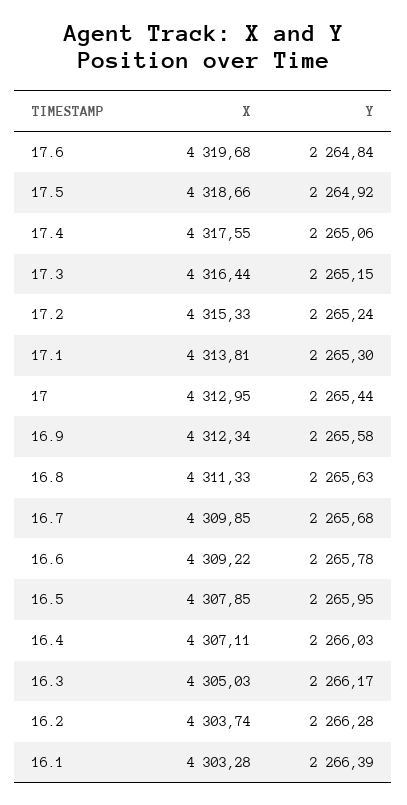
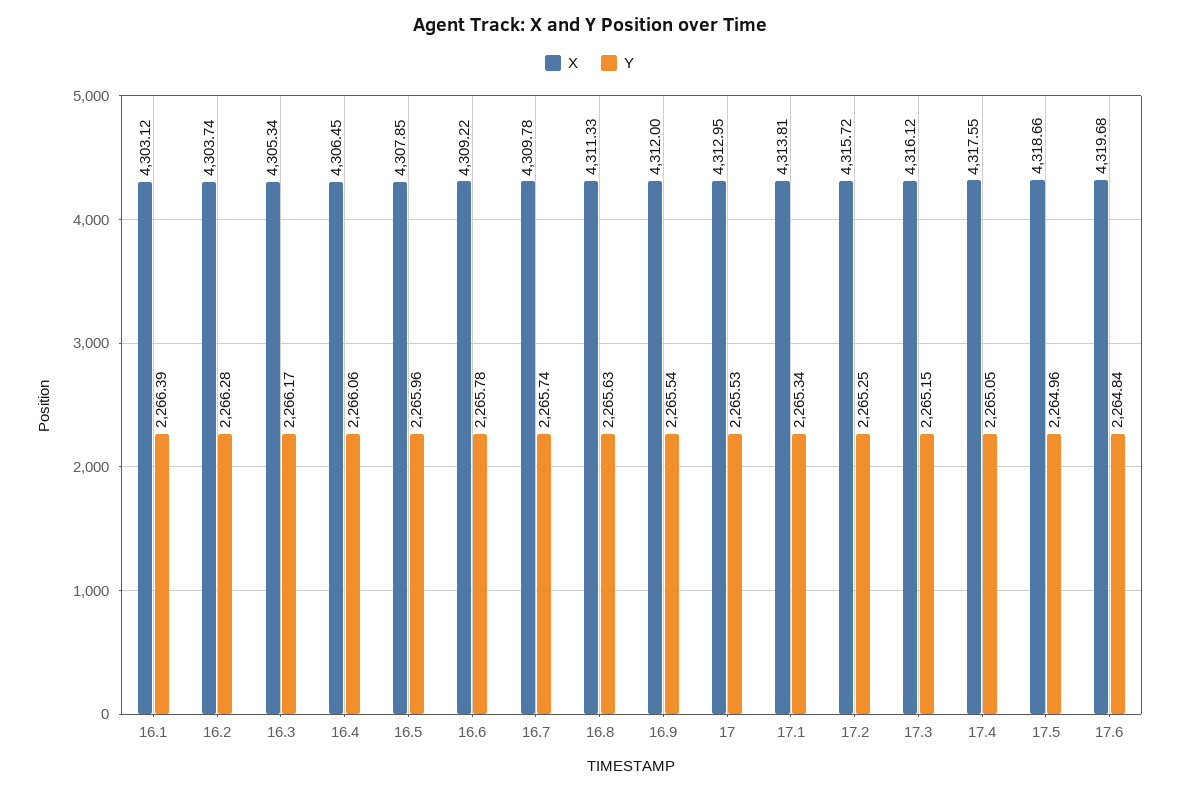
Y, 17.5: 2264.92 -> 2264.96
Y, 17.4: 2265.06 -> 2265.05
X, 17.3: 4316.44 -> 4316.12
X, 17.2: 4315.33 -> 4315.72
Y, 17.2: 2265.24 -> 2265.25
Y, 17.1: 2265.3 -> 2265.34
Y, 17: 2265.44 -> 2265.53
X, 16.9: 4312.34 -> 4312
Y, 16.9: 2265.58 -> 2265.54
X, 16.7: 4309.85 -> 4309.78
Y, 16.7: 2265.68 -> 2265.74
Y, 16.5: 2265.95 -> 2265.96
X, 16.4: 4307.11 -> 4306.45
Y, 16.4: 2266.03 -> 2266.06
X, 16.3: 4305.03 -> 4305.34
X, 16.1: 4303.28 -> 4303.12

